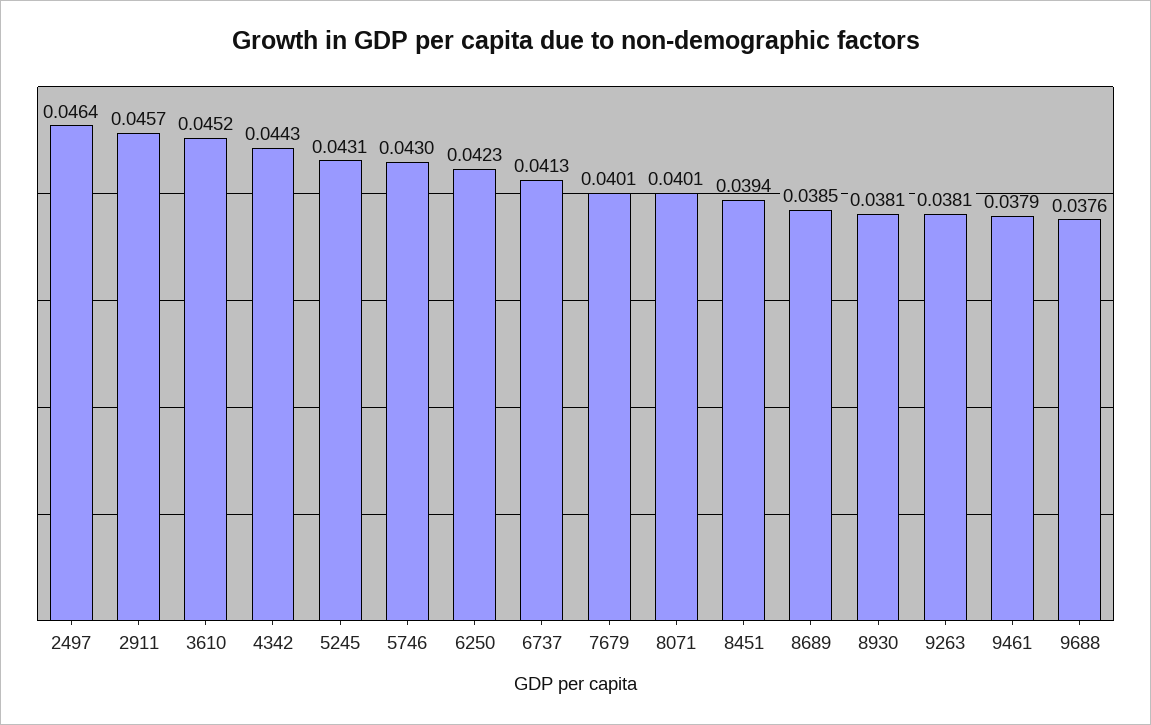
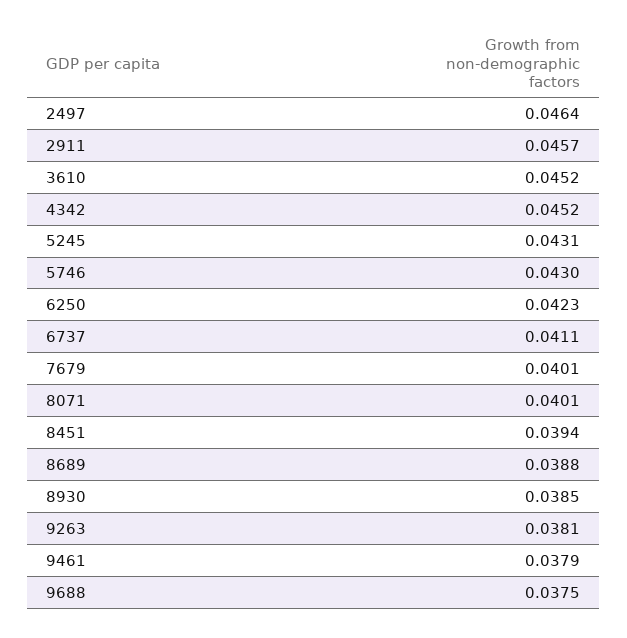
4342: 0.0443 -> 0.0452
6737: 0.0413 -> 0.0411
8689: 0.0385 -> 0.0388
8930: 0.0381 -> 0.0385
9688: 0.0376 -> 0.0375

